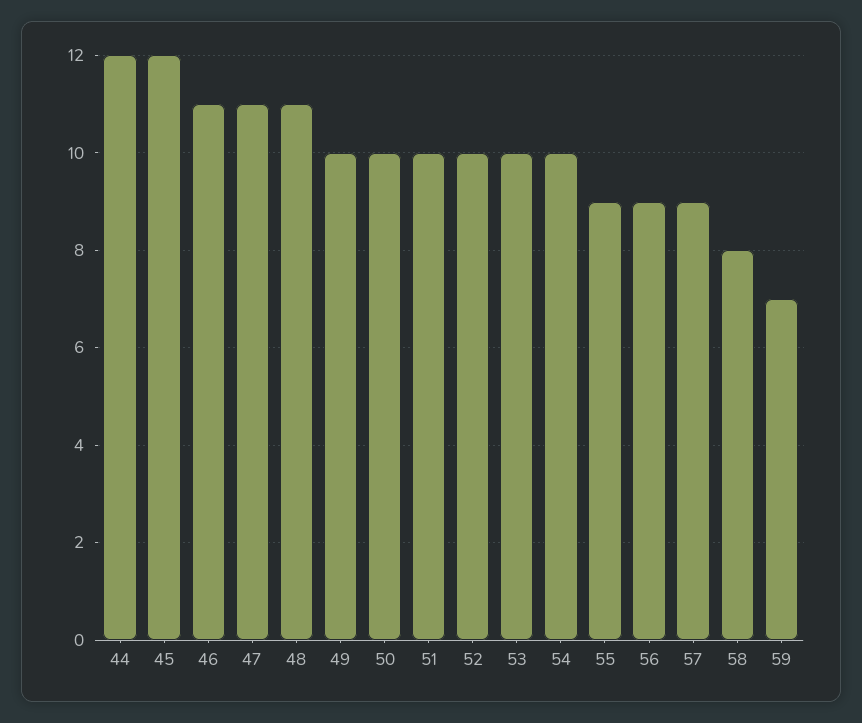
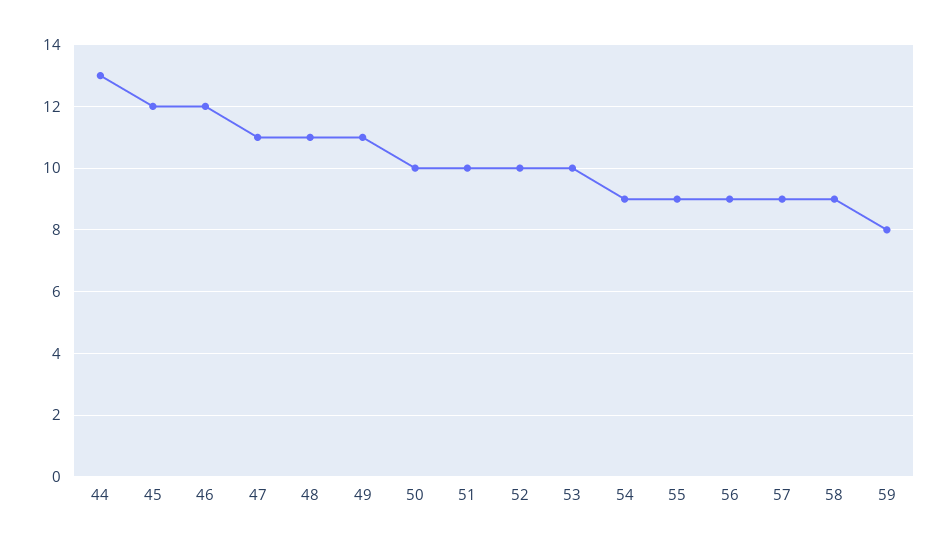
44: 12 -> 13
46: 11 -> 12
49: 10 -> 11
54: 10 -> 9
58: 8 -> 9
59: 7 -> 8

